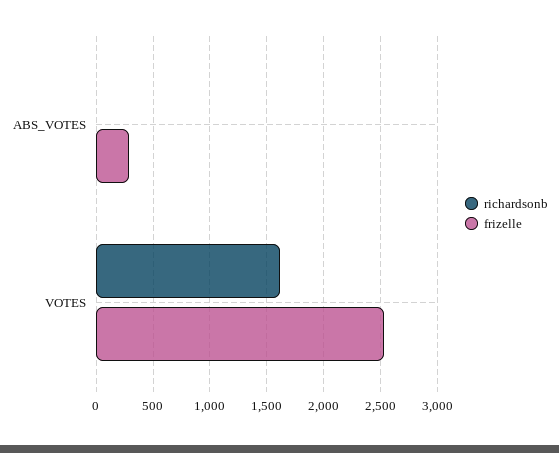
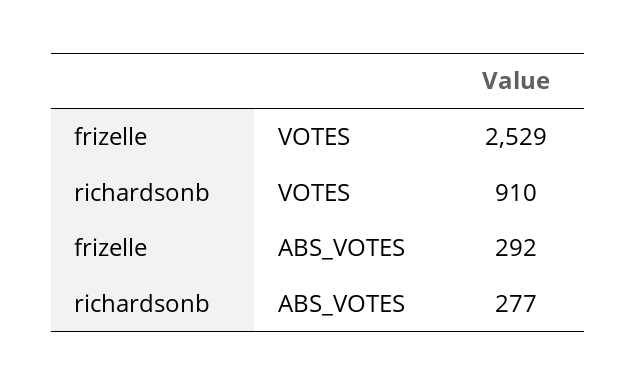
richardsonb, ABS_VOTES: 0 -> 277
richardsonb, VOTES: 1600 -> 910

